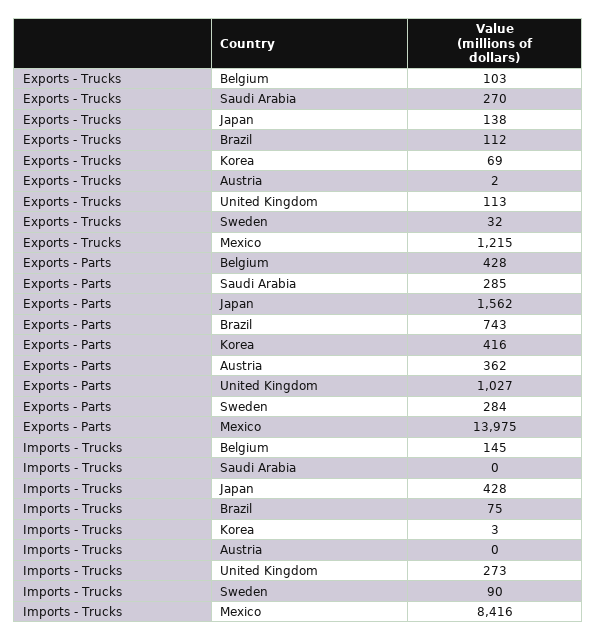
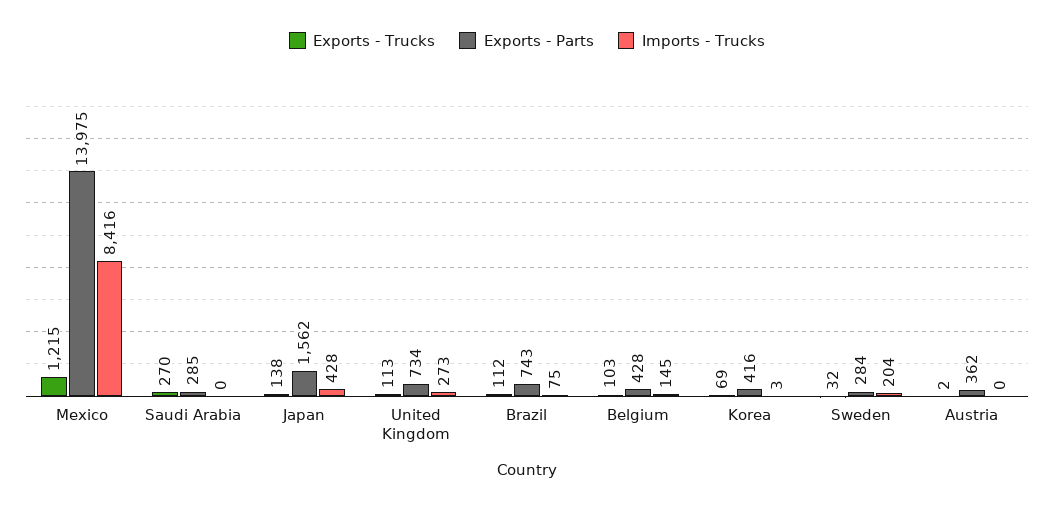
Exports - Parts, United Kingdom: 1027 -> 734
Imports - Trucks, Sweden: 90 -> 204

